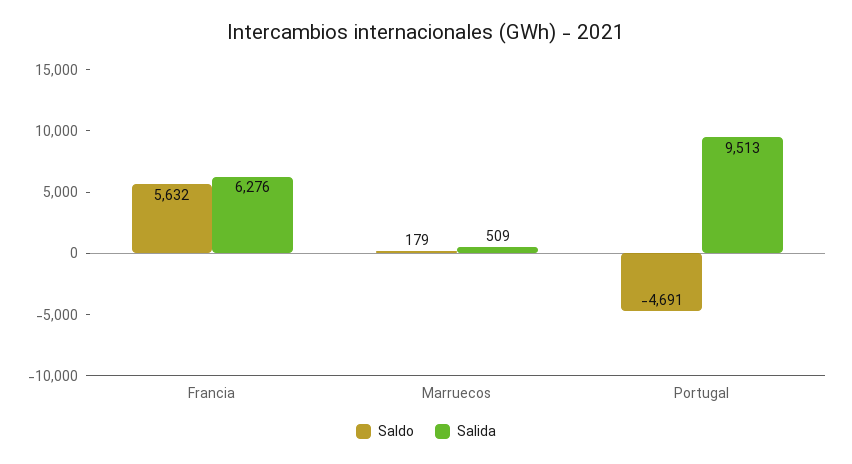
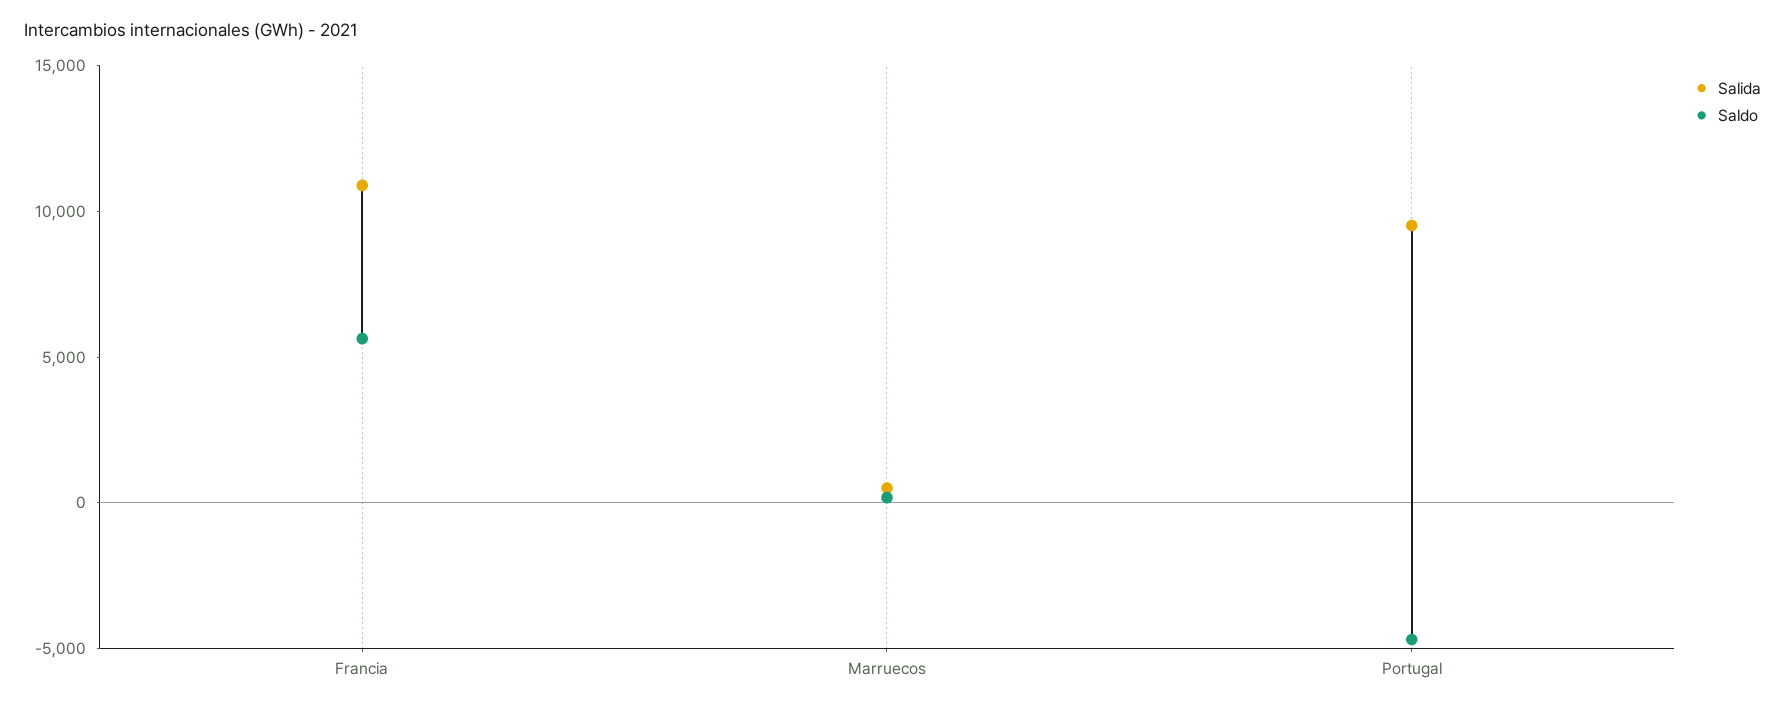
Salida, Francia: 6276 -> 11000

